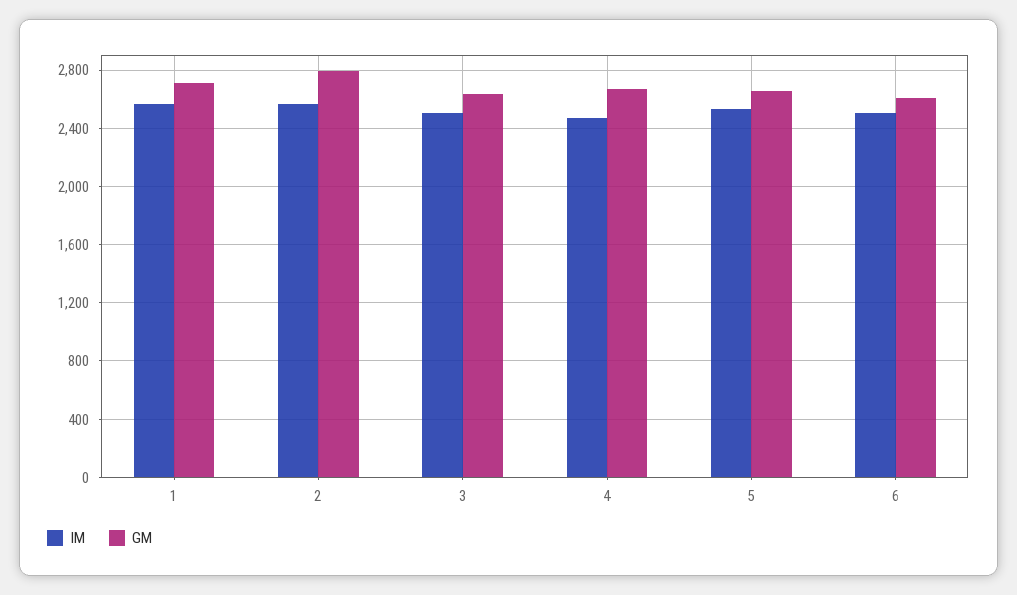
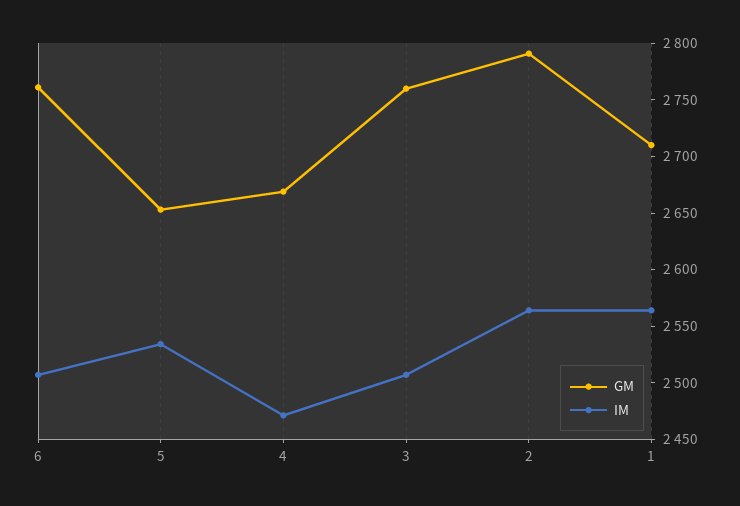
GM, 3: 2650 -> 2760
GM, 6: 2600 -> 2760

